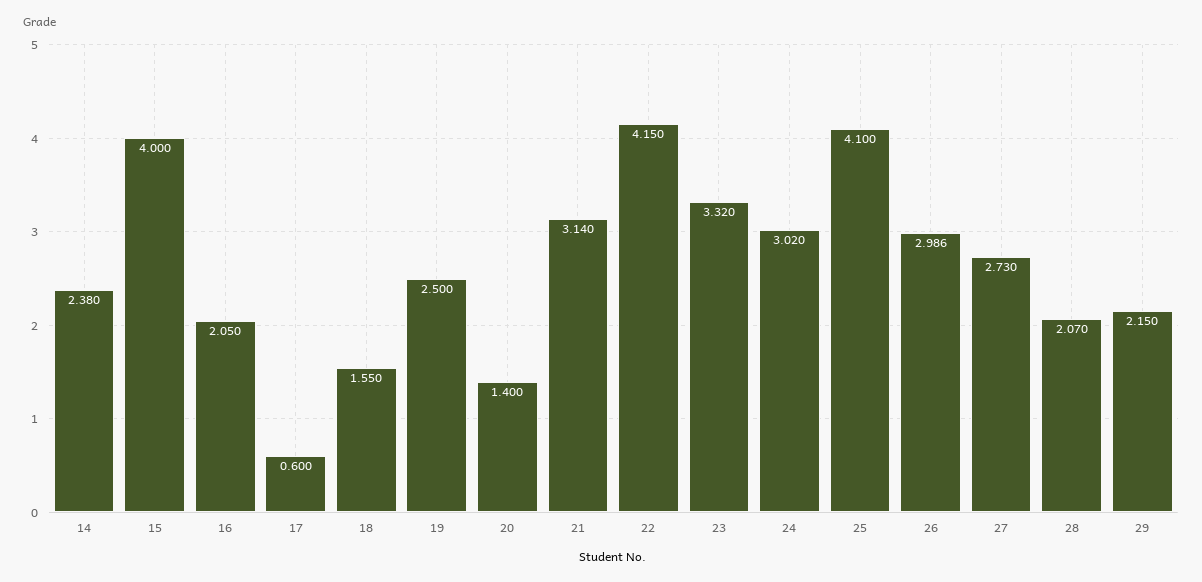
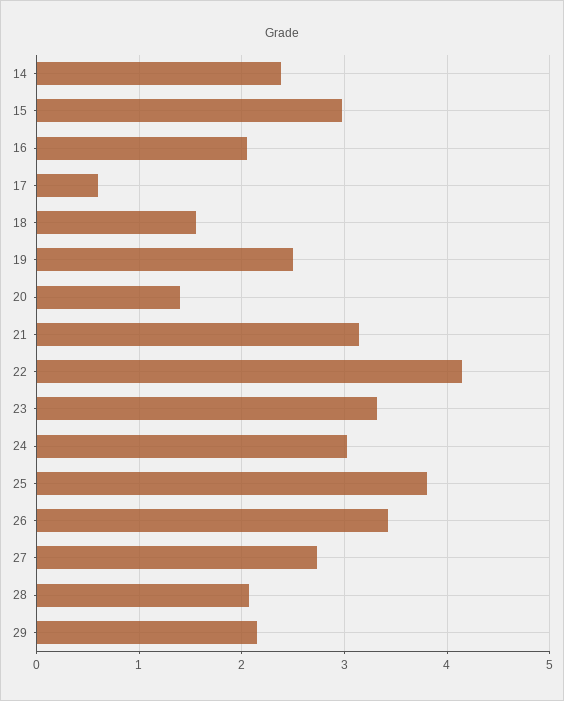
15: 4 -> 3
25: 4.1 -> 3.8
26: 2.986 -> 3.4

